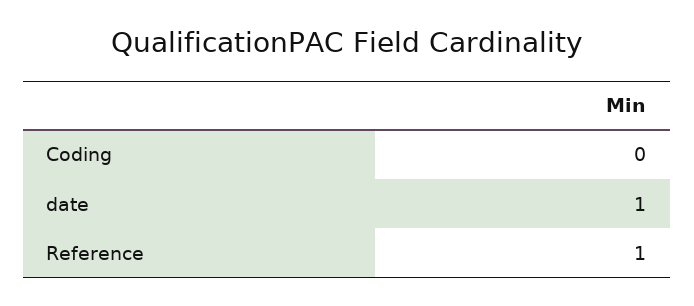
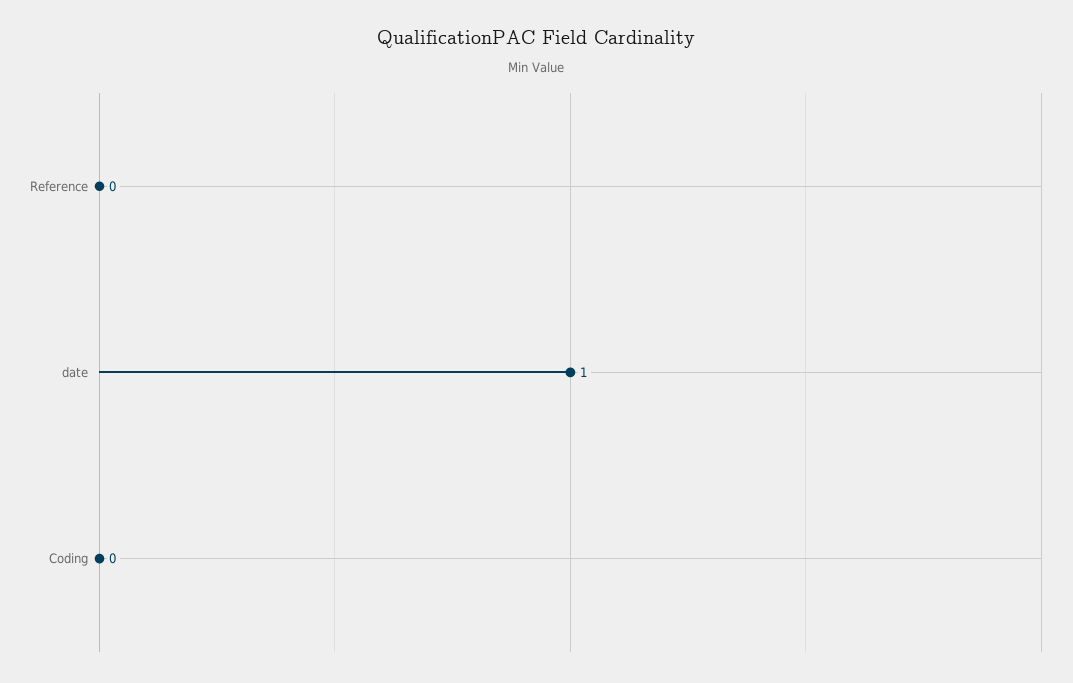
Reference: 1 -> 0

